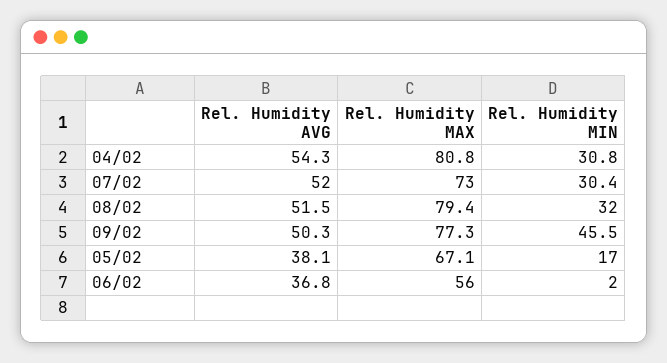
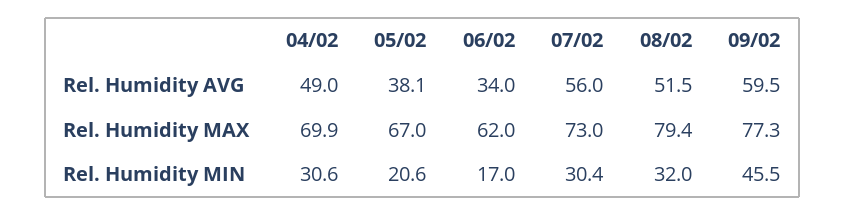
Rel. Humidity AVG, 04/02: 54.3 -> 49
Rel. Humidity MAX, 04/02: 80.8 -> 69.9
Rel. Humidity MIN, 04/02: 30.8 -> 30.6
Rel. Humidity AVG, 07/02: 52 -> 56
Rel. Humidity AVG, 09/02: 50.3 -> 59.5
Rel. Humidity MAX, 05/02: 67.1 -> 67
Rel. Humidity MIN, 05/02: 17 -> 20.6
Rel. Humidity AVG, 06/02: 36.8 -> 34
Rel. Humidity MAX, 06/02: 56 -> 62
Rel. Humidity MIN, 06/02: 2 -> 17

